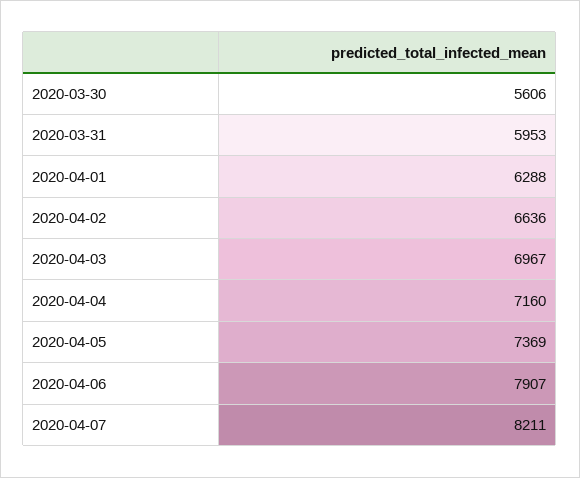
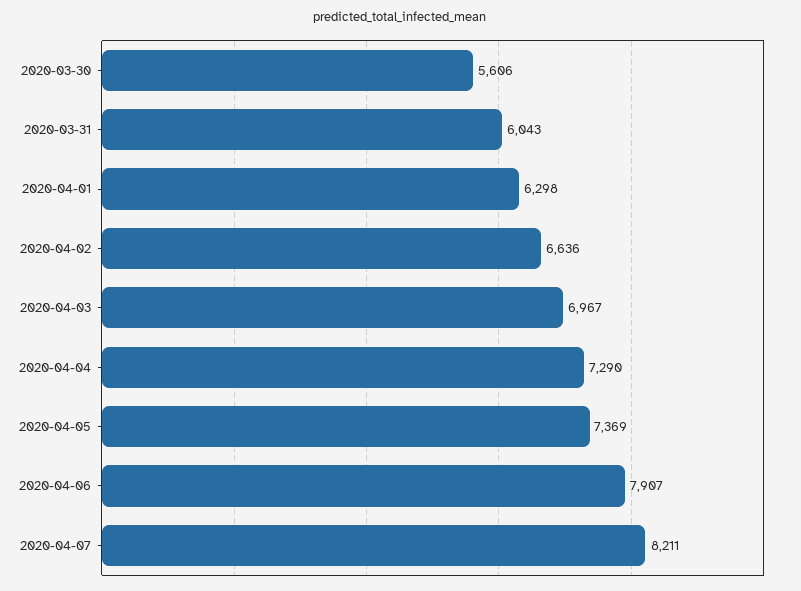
2020-03-31: 5953 -> 6043
2020-04-01: 6288 -> 6298
2020-04-04: 7160 -> 7290

